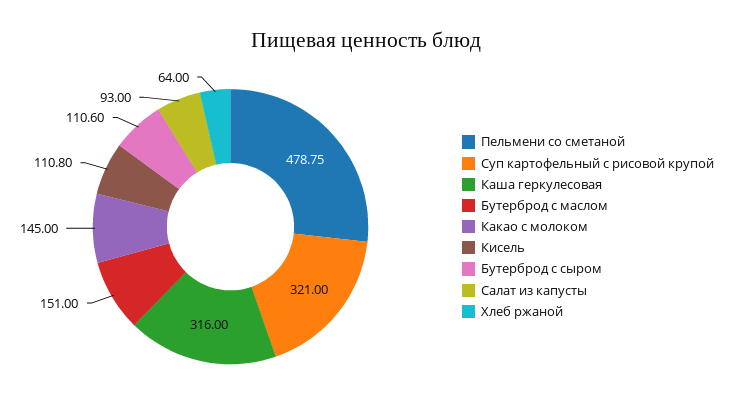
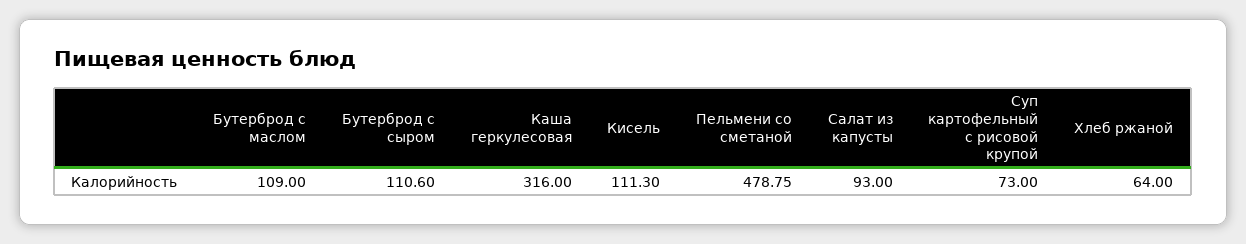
Суп картофельный с рисовой крупой: 321 -> 73
Бутерброд с маслом: 151 -> 109
Какао с молоком: 145 -> none
Кисель: 110.8 -> 111.3

